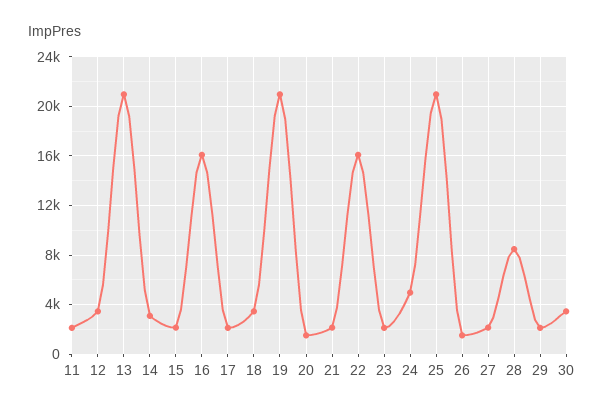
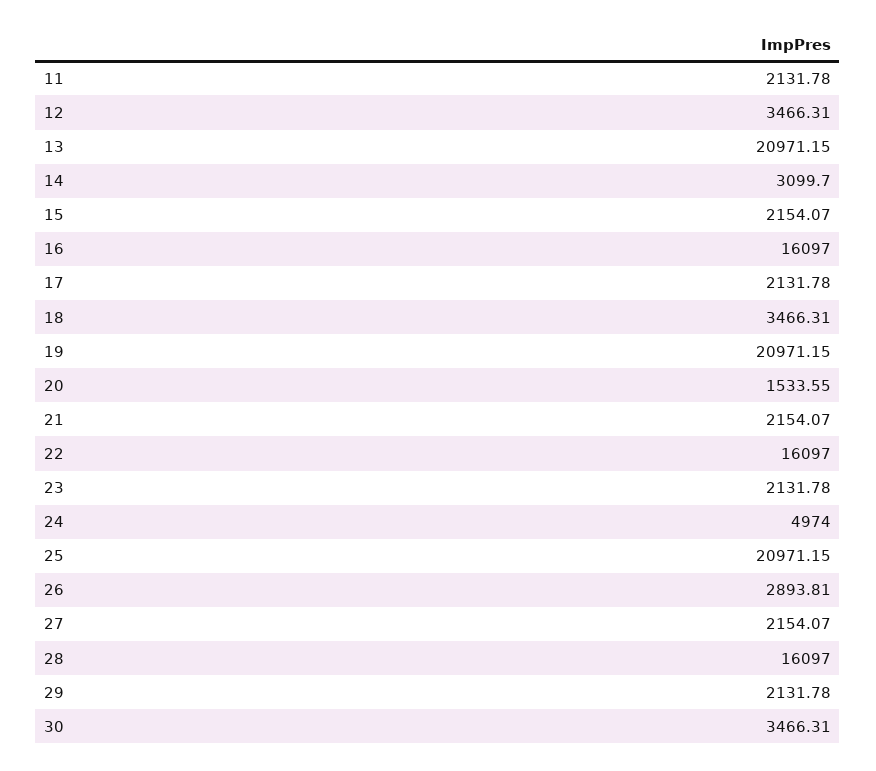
26: 1500 -> 2893.81
28: 8500 -> 16097

